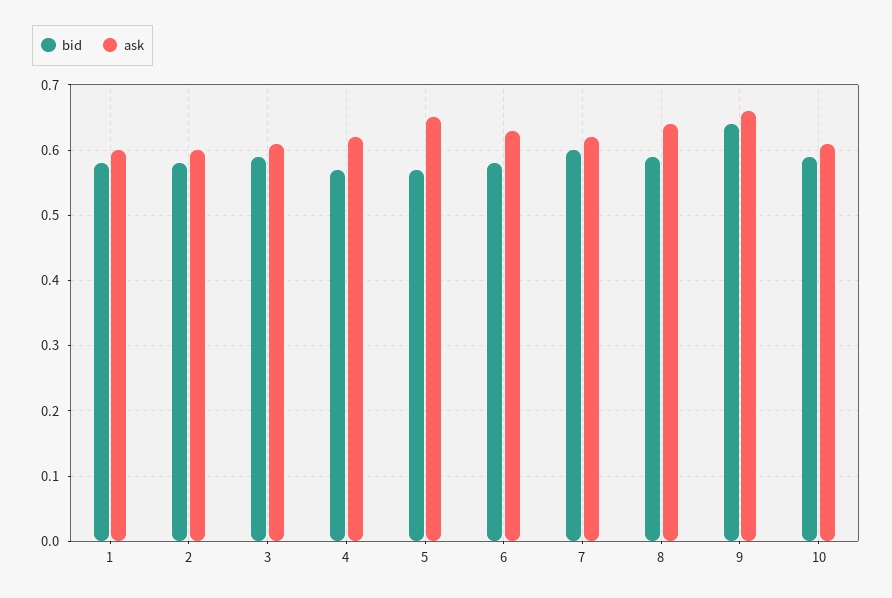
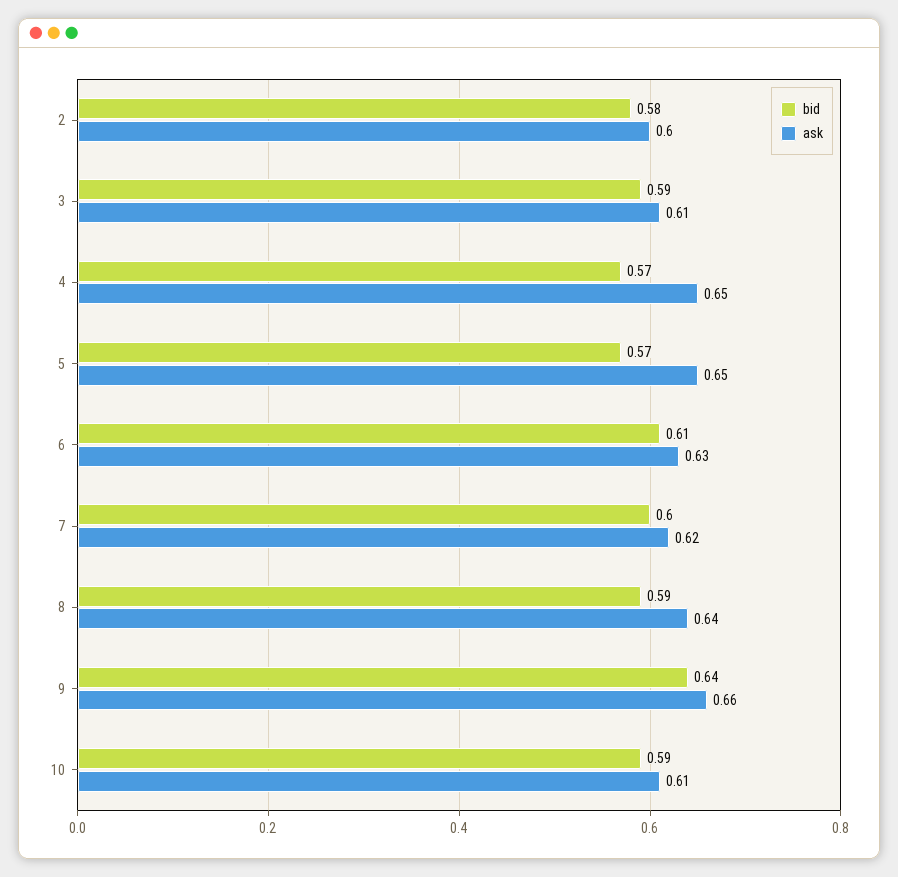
bid, 1: 0.58 -> none
ask, 1: 0.6 -> none
ask, 4: 0.62 -> 0.65
bid, 6: 0.58 -> 0.61

